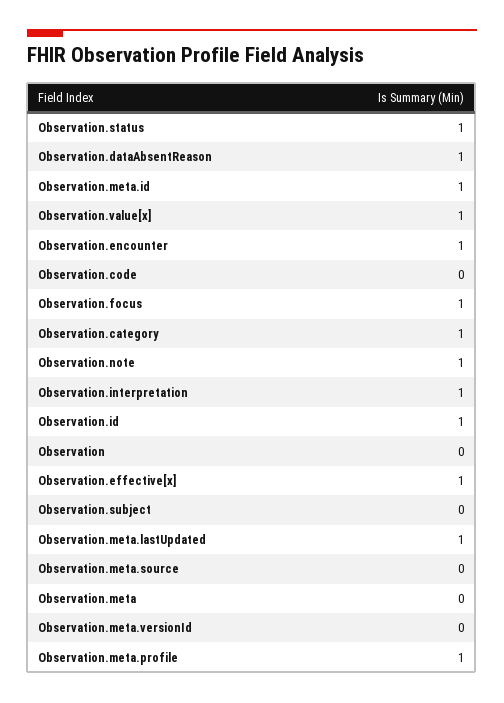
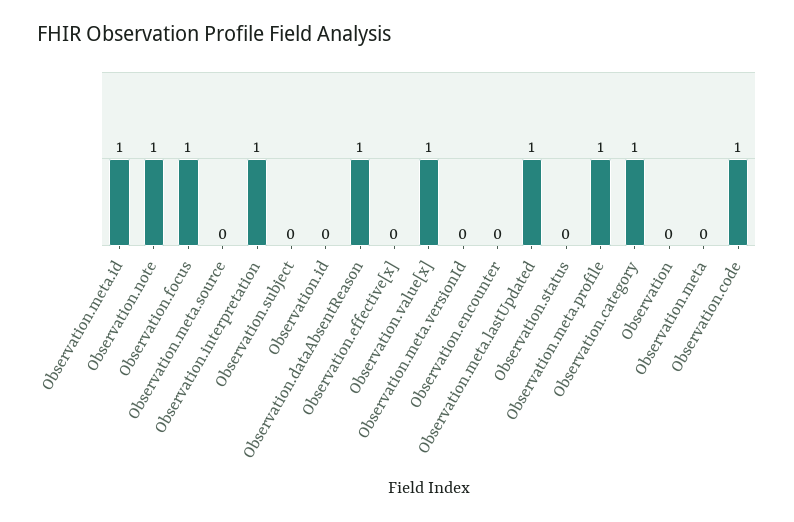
Observation.status: 1 -> 0
Observation.encounter: 1 -> 0
Observation.code: 0 -> 1
Observation.id: 1 -> 0
Observation.effective[x]: 1 -> 0

